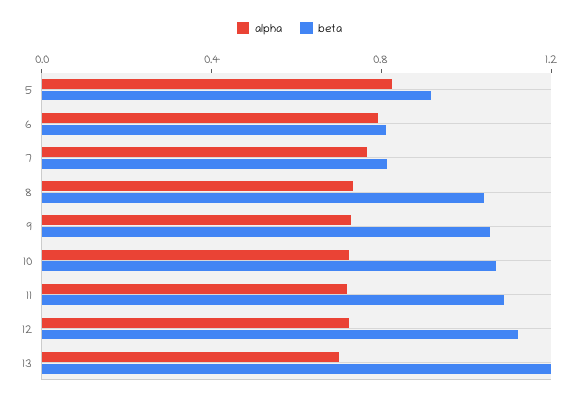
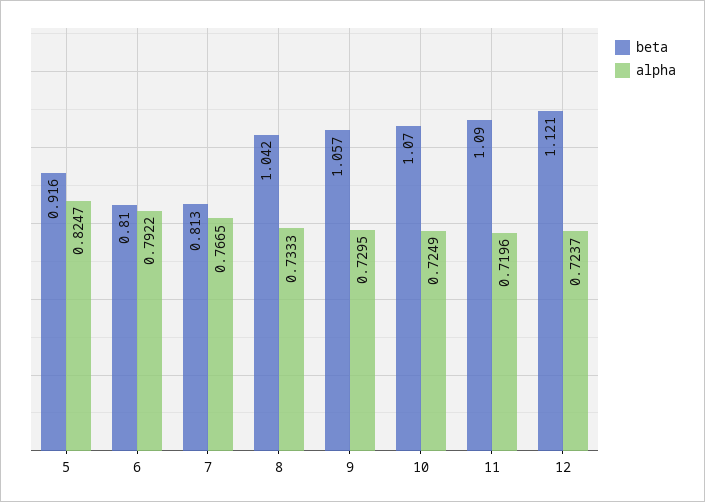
alpha, 13: 0.7 -> none
beta, 13: 1.2 -> none

